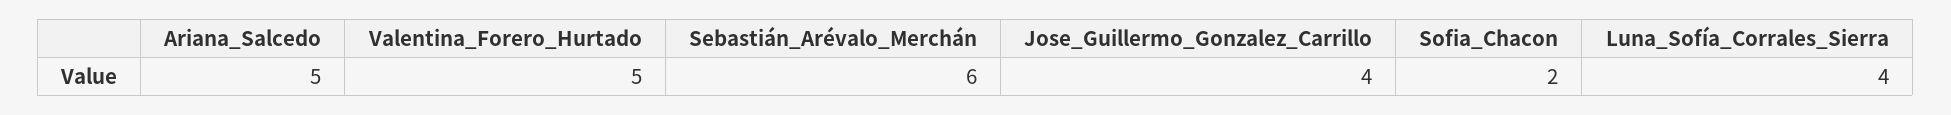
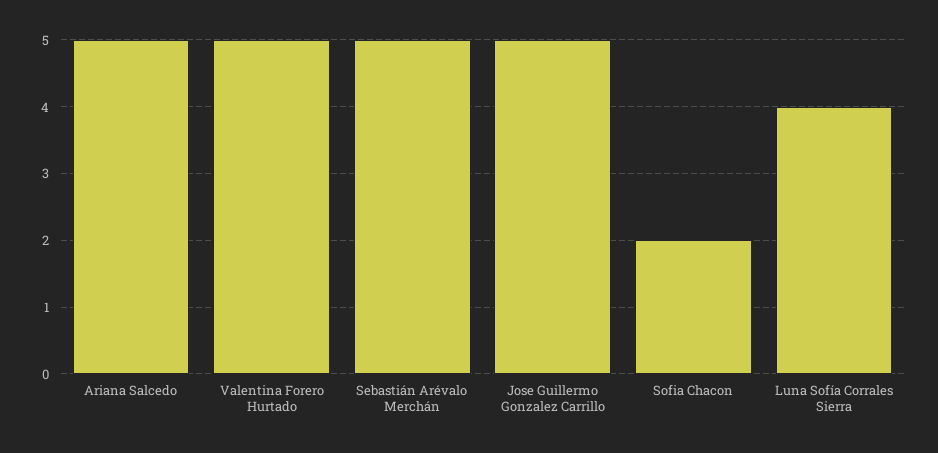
Sebastián_Arévalo_Merchán: 6 -> 5
Jose_Guillermo_Gonzalez_Carrillo: 4 -> 5

